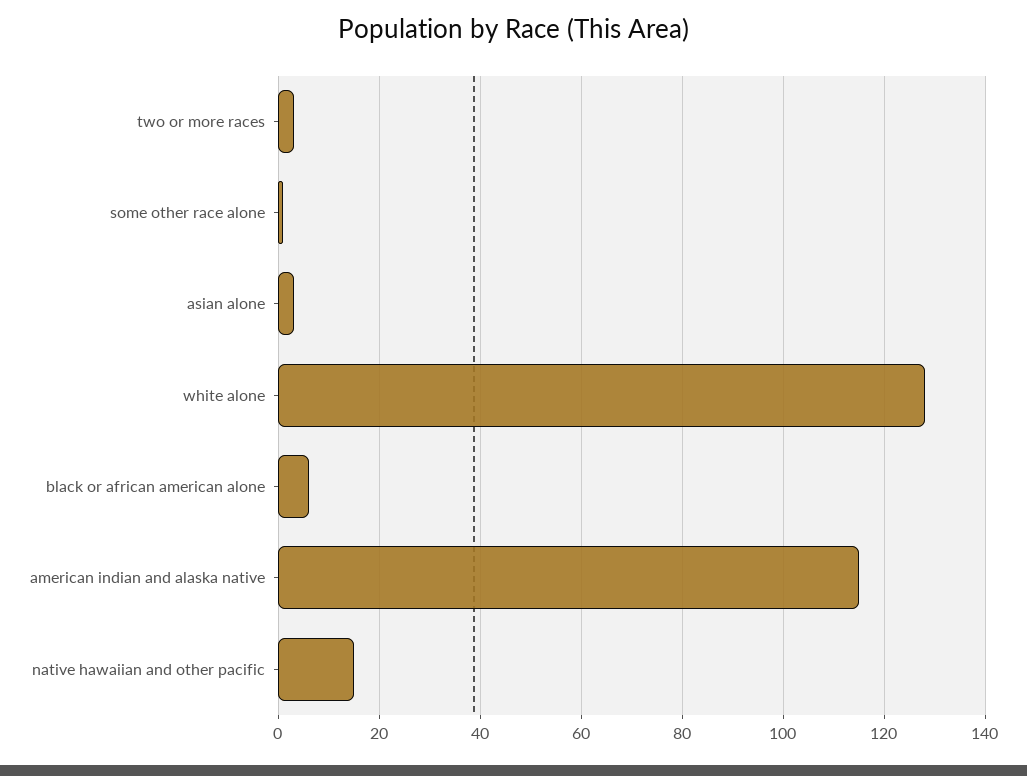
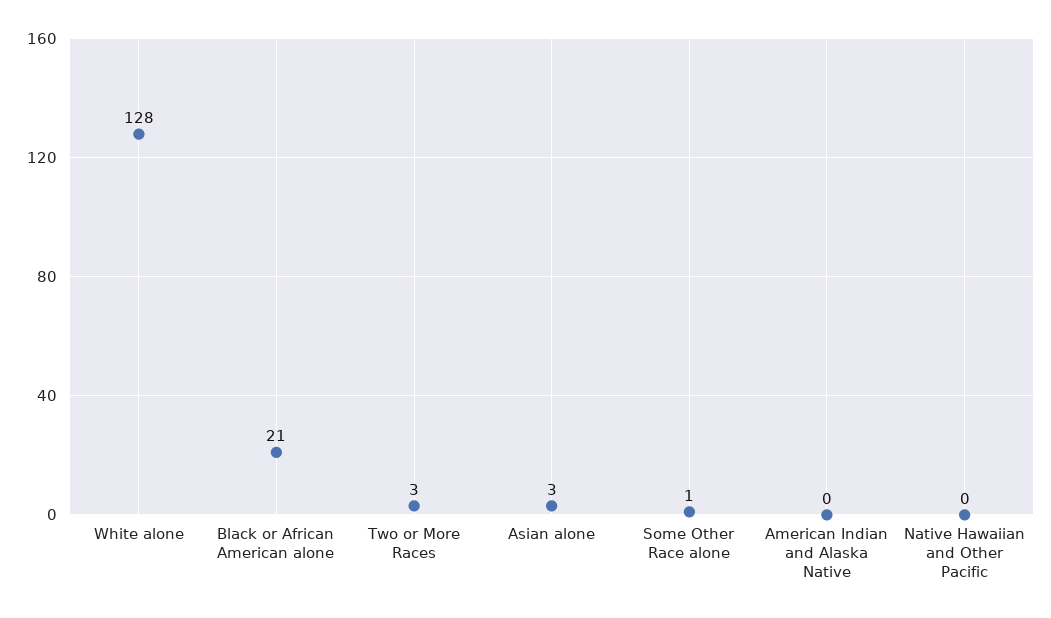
black or african american alone: 5 -> 21
american indian and alaska native: 115 -> 0
native hawaiian and other pacific: 15 -> 0

